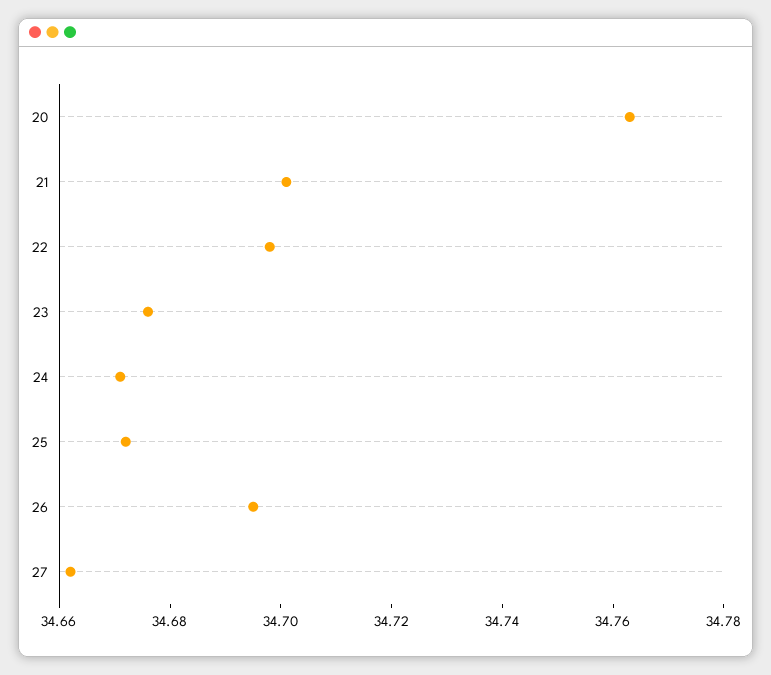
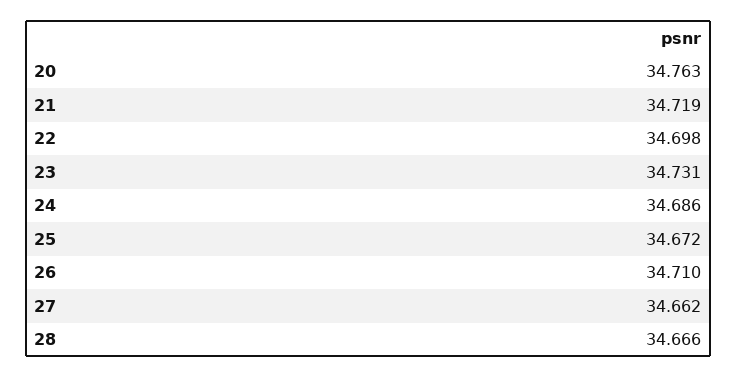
21: 34.7 -> 34.719
23: 34.675 -> 34.731
24: 34.67 -> 34.686
26: 34.695 -> 34.71
28: none -> 34.666

